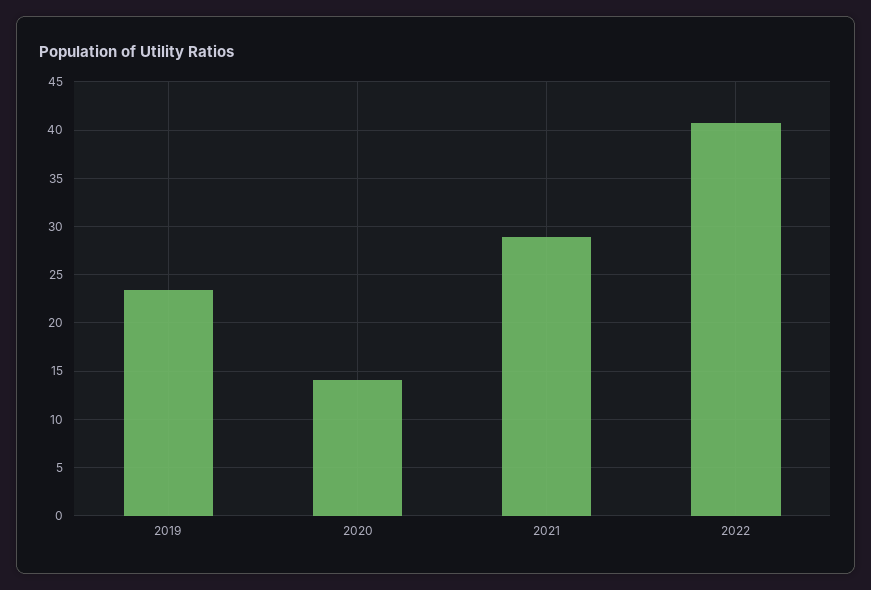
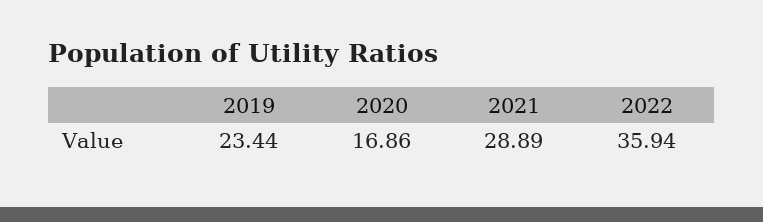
2020: 14 -> 16.86
2022: 41 -> 35.94

